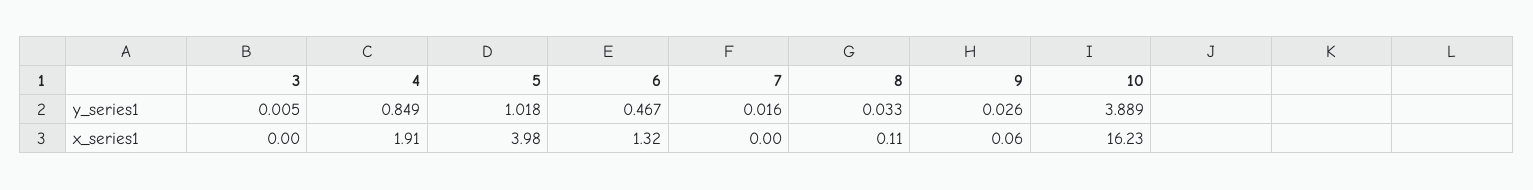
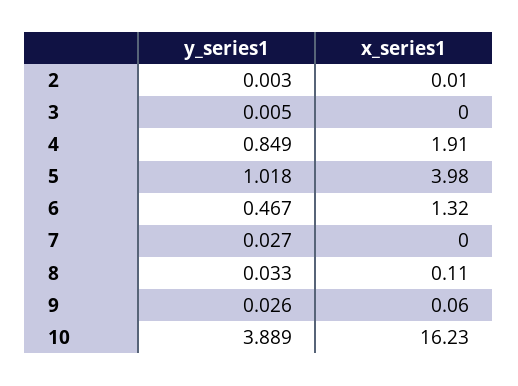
7, y_series1: 0.016 -> 0.027
2, y_series1: none -> 0.003
2, x_series1: none -> 0.01

